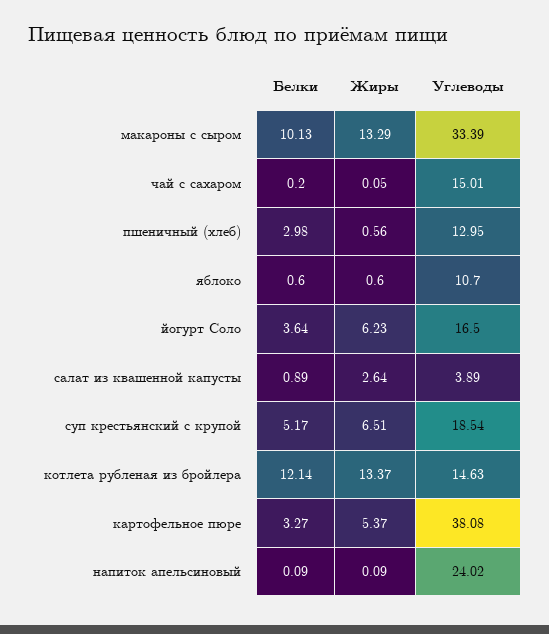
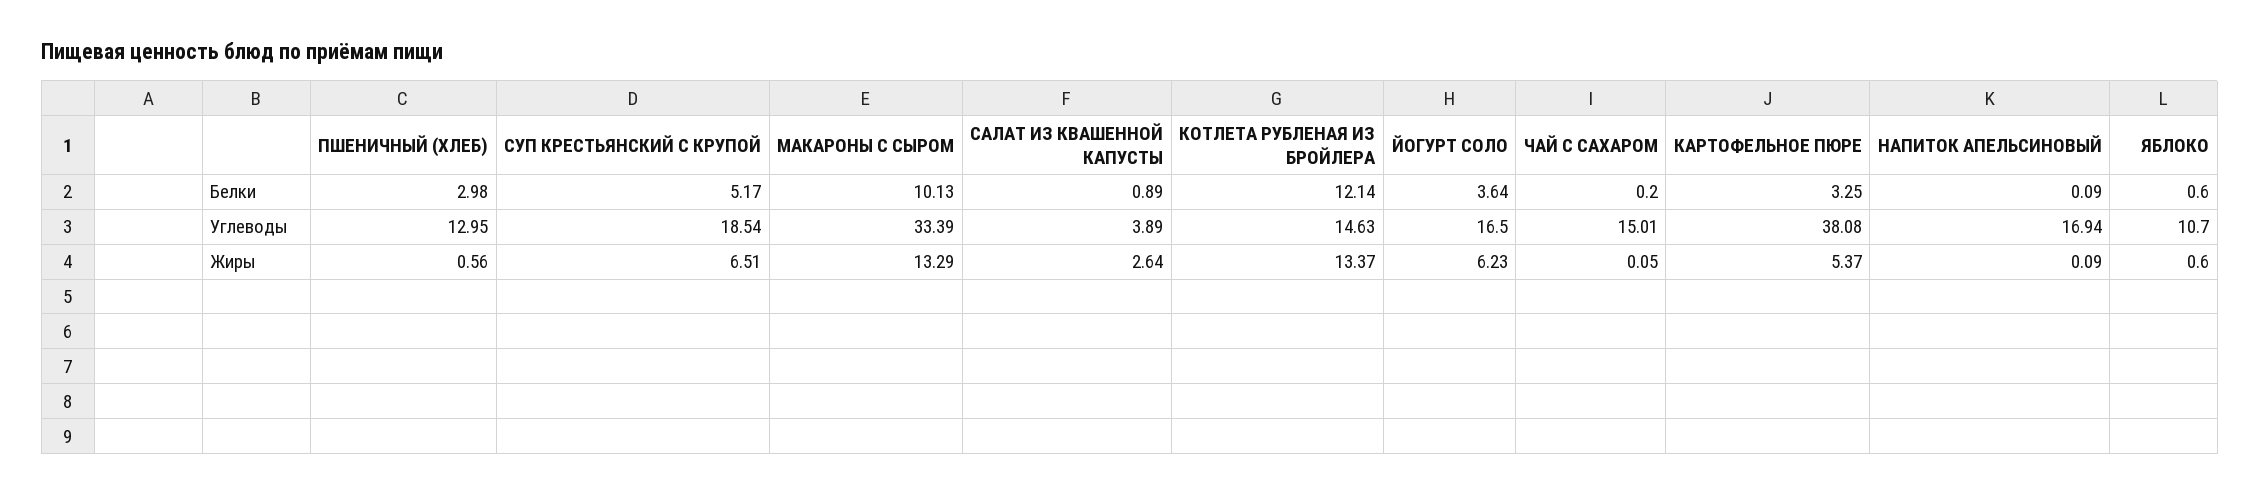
Белки, картофельное пюре: 3.27 -> 3.25
Углеводы, напиток апельсиновый: 24.02 -> 16.94

